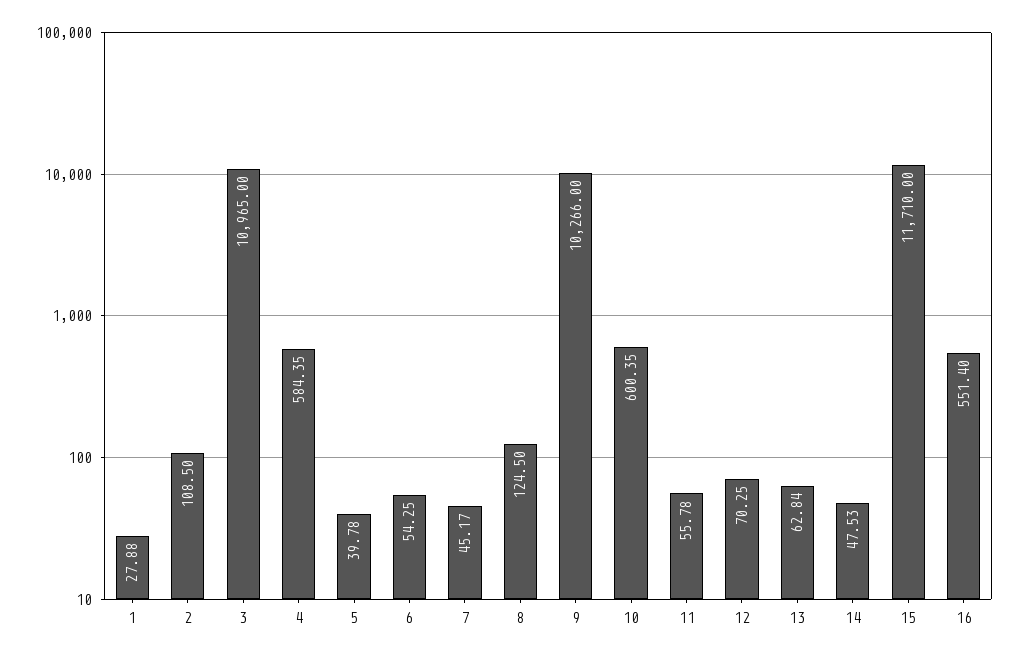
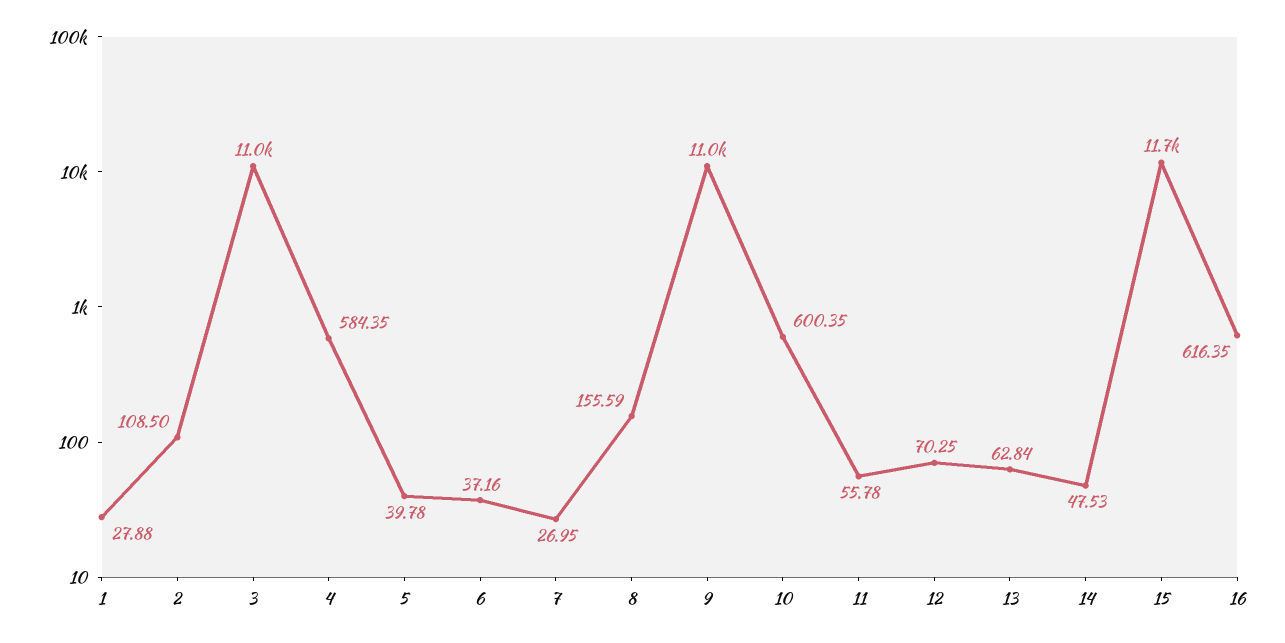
6: 54.25 -> 37.16
7: 45.17 -> 26.95
8: 124.5 -> 155.59
9: 10266 -> 11000
16: 551.4 -> 616.35

